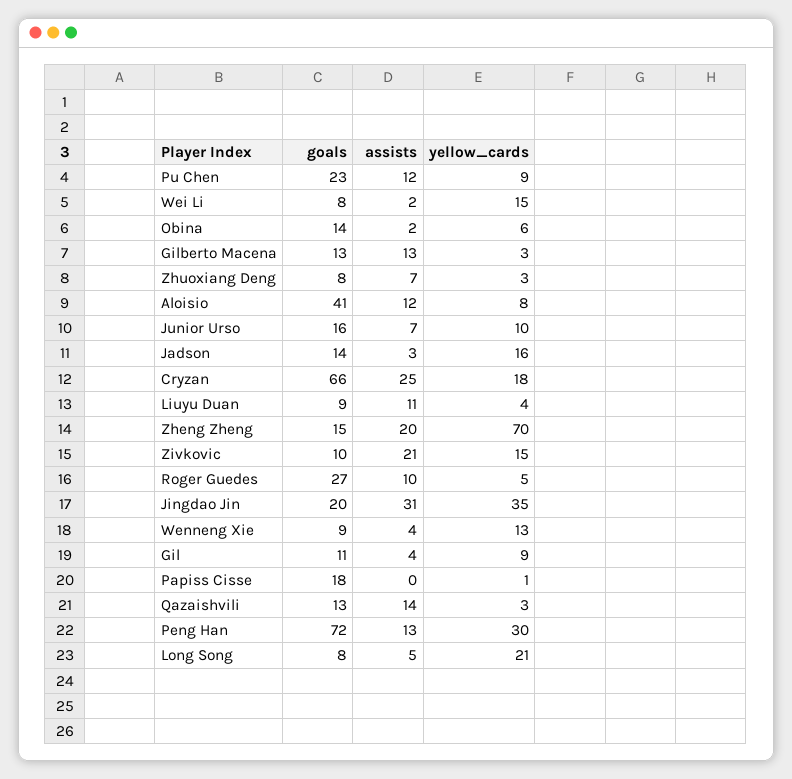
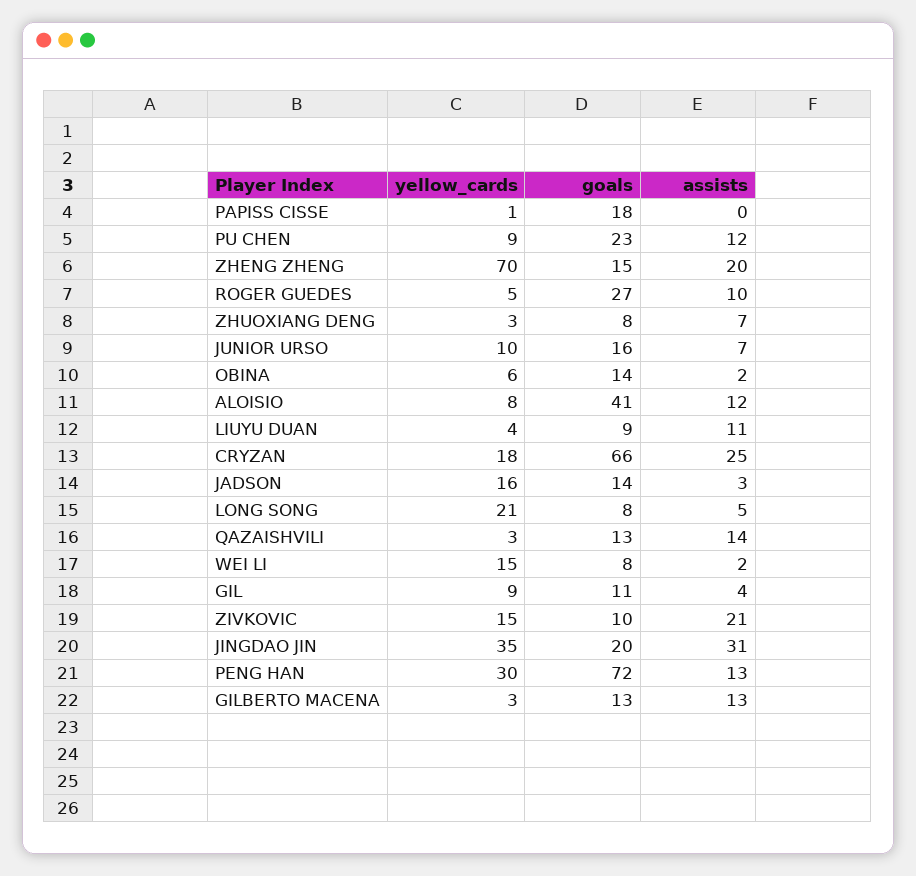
goals, Wenneng Xie: 9 -> none
assists, Wenneng Xie: 4 -> none
yellow_cards, Wenneng Xie: 13 -> none

